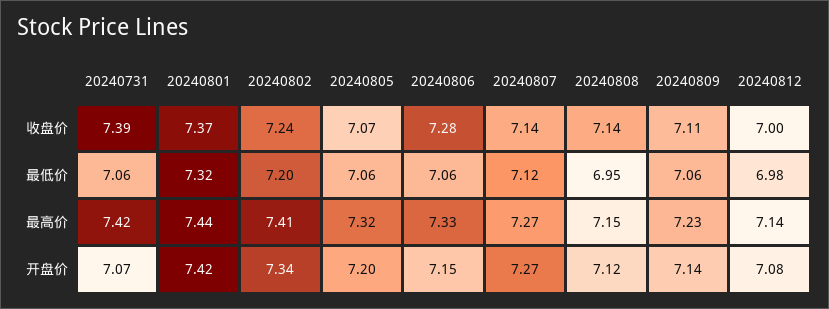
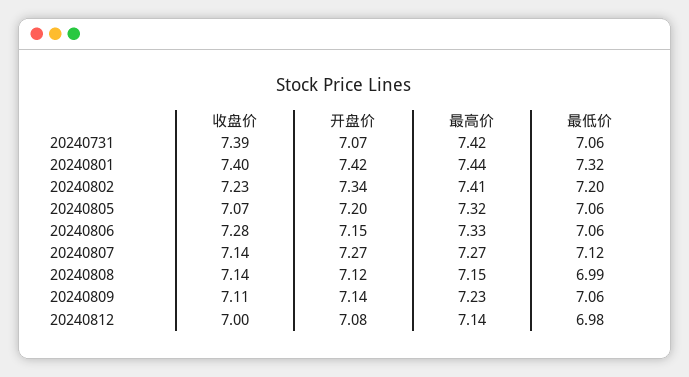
20240801, 收盘价: 7.37 -> 7.4
20240802, 收盘价: 7.24 -> 7.23
20240808, 最低价: 6.95 -> 6.99

